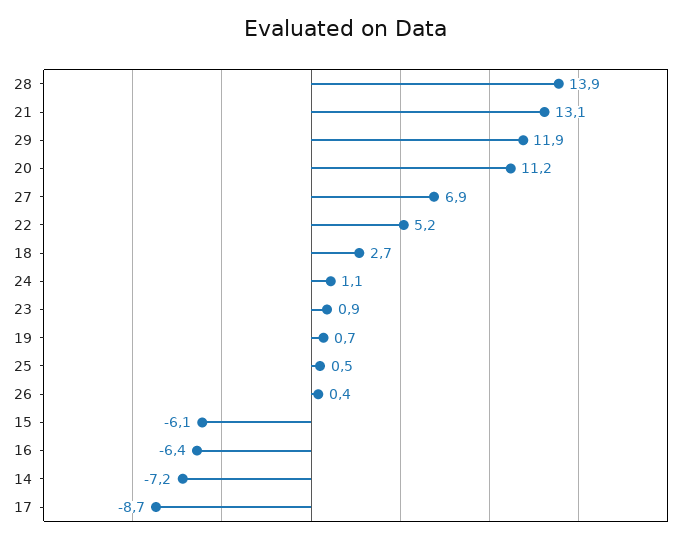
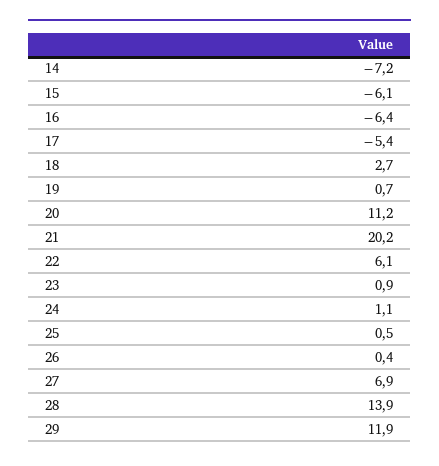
21: 13.1 -> 20.2
22: 5.2 -> 6.1
17: -8.7 -> -5.4

